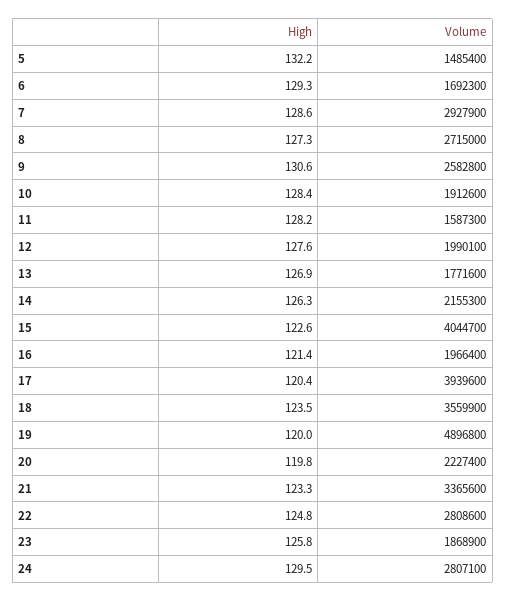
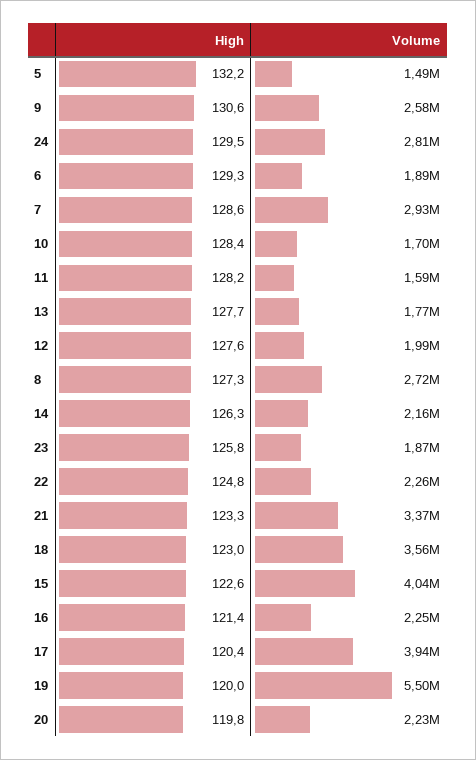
Volume, 6: 1692300 -> 1890000
Volume, 10: 1912600 -> 1700000
High, 13: 126.9 -> 127.7
Volume, 16: 1966400 -> 2250000
High, 18: 123.5 -> 123
Volume, 19: 4896800 -> 5500000
Volume, 22: 2808600 -> 2260000

